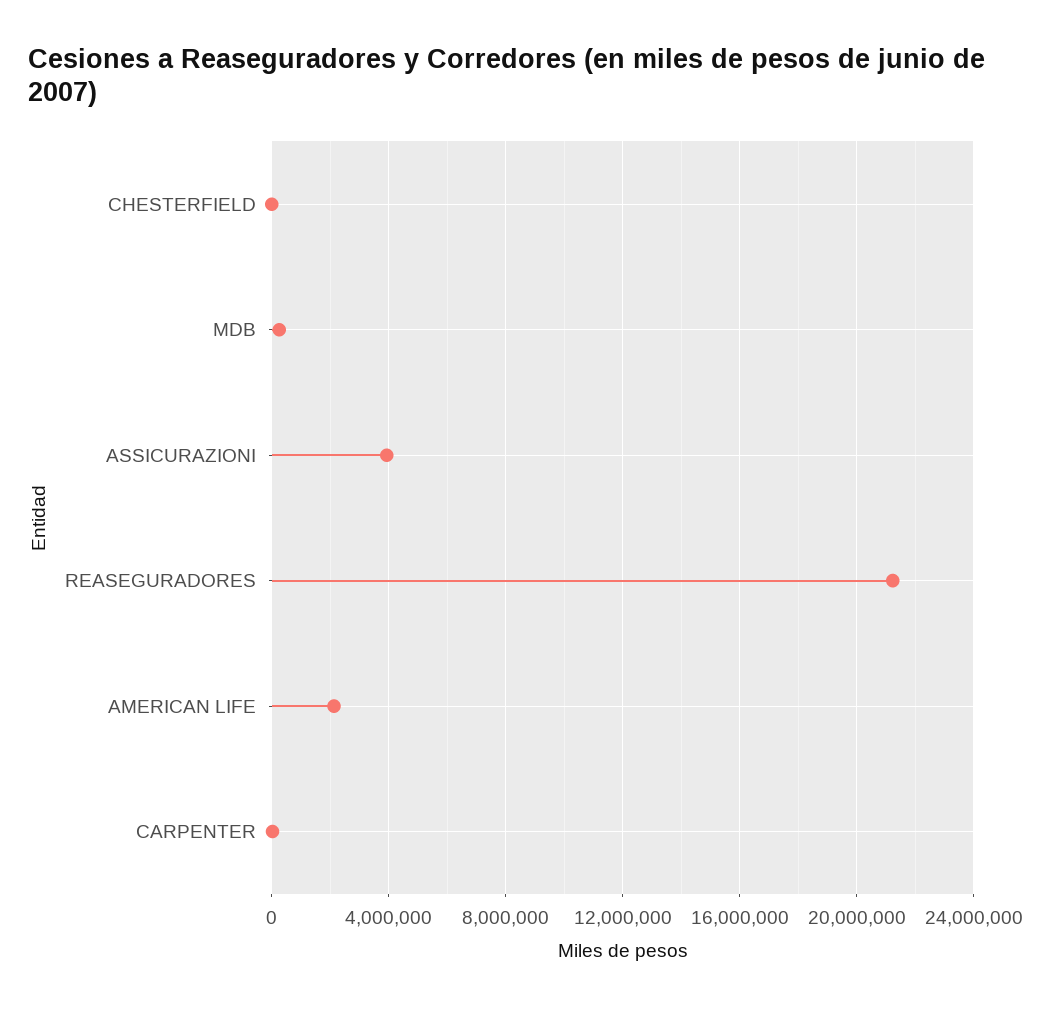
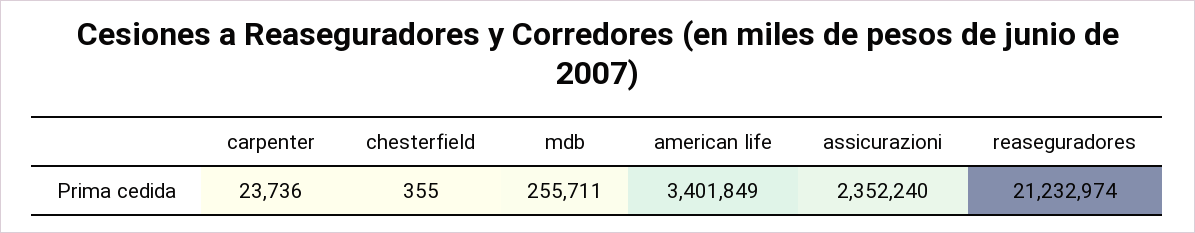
ASSICURAZIONI: 4000000 -> 2352240
AMERICAN LIFE: 2000000 -> 3401849

